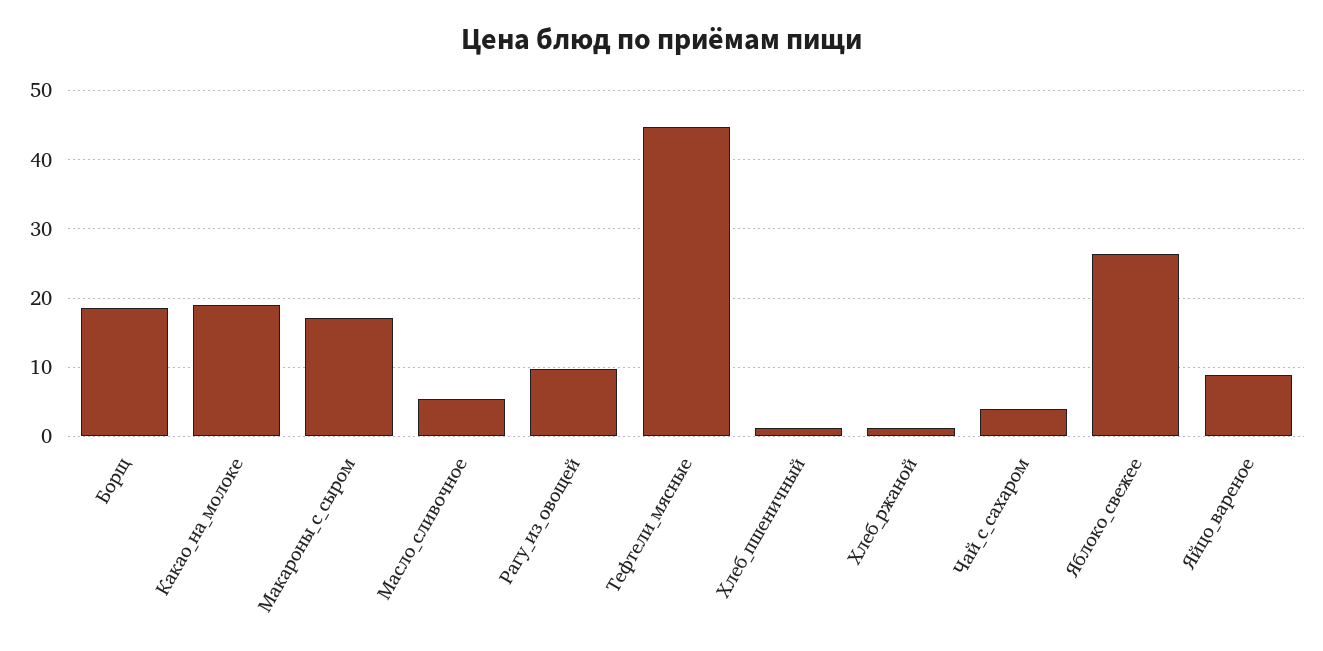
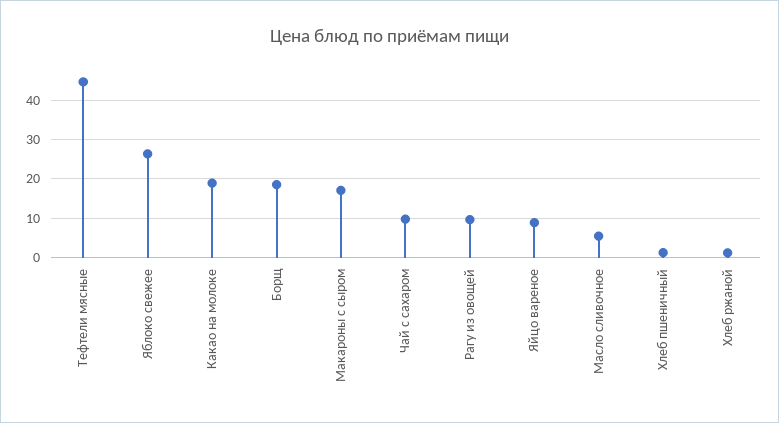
Чай_с_сахаром: 4 -> 10

